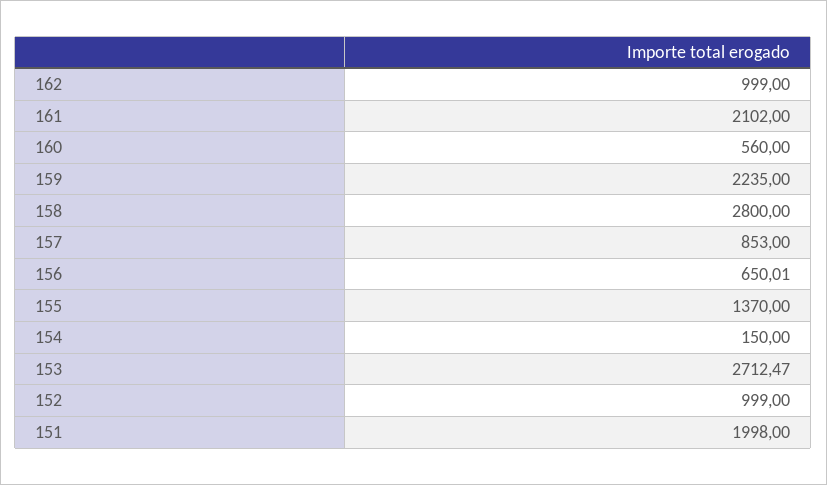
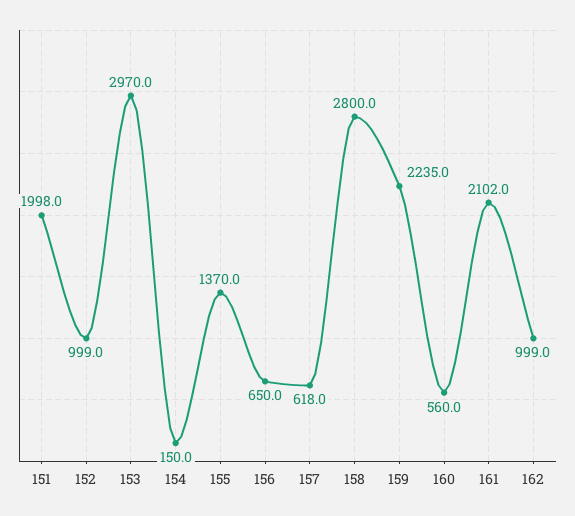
157: 853 -> 618
153: 2712.47 -> 2970

